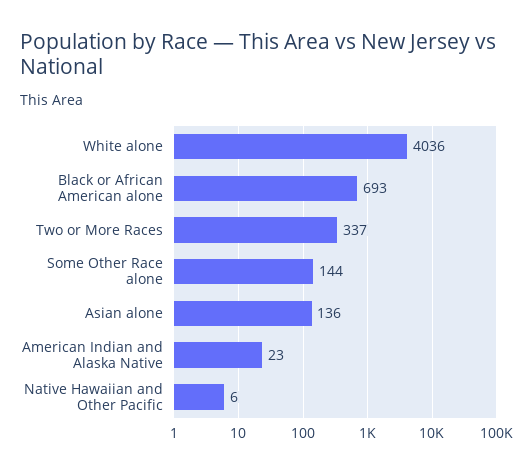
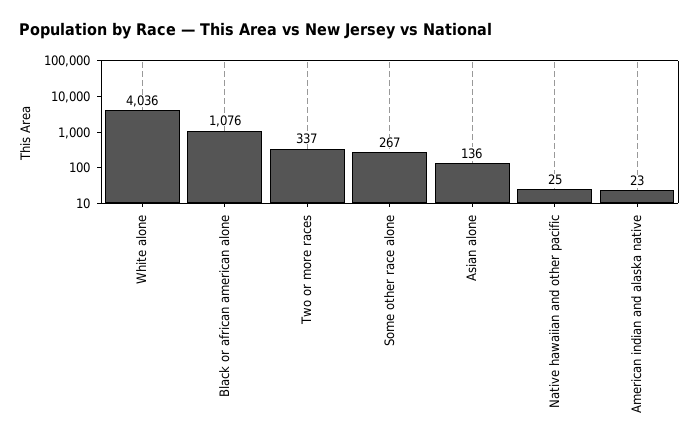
Black or African American alone: 693 -> 1076
Some Other Race alone: 144 -> 267
Native Hawaiian and Other Pacific: 6 -> 25

